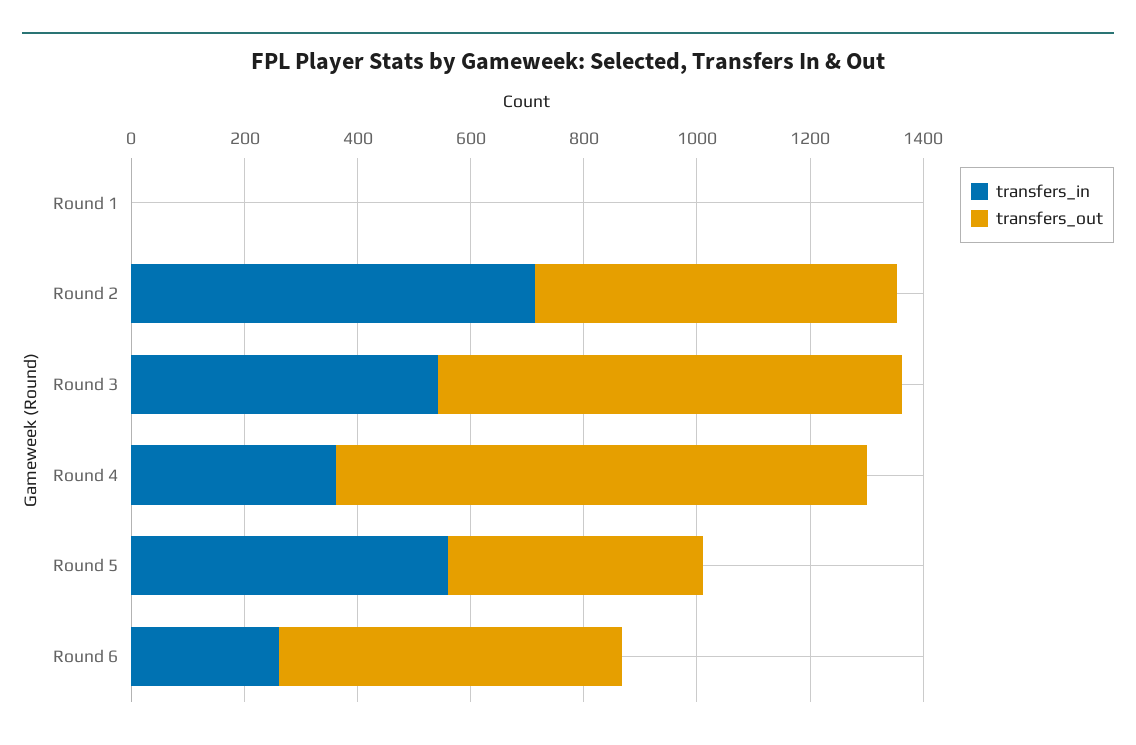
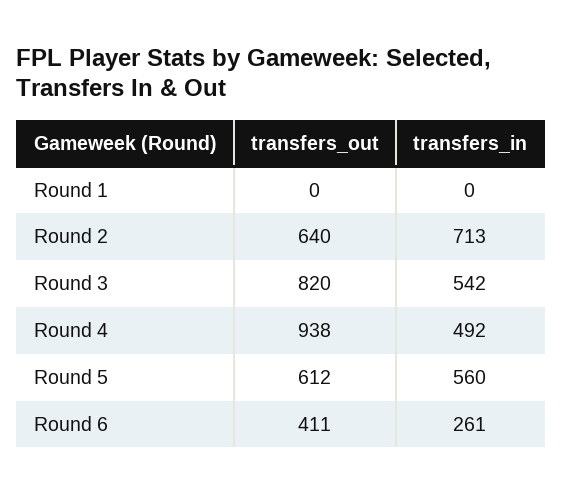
transfers_in, Round 4: 350 -> 492
transfers_out, Round 5: 450 -> 612
transfers_out, Round 6: 600 -> 411

